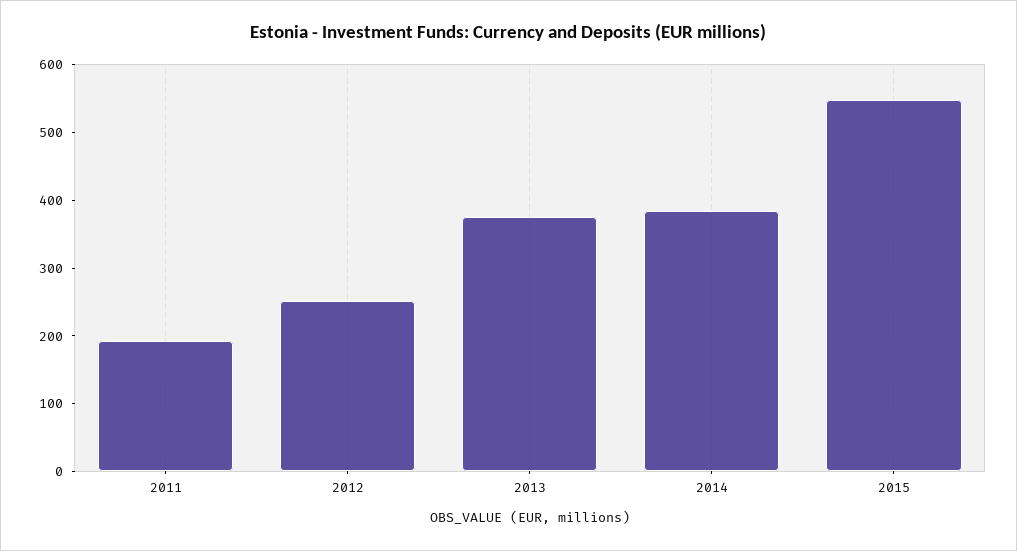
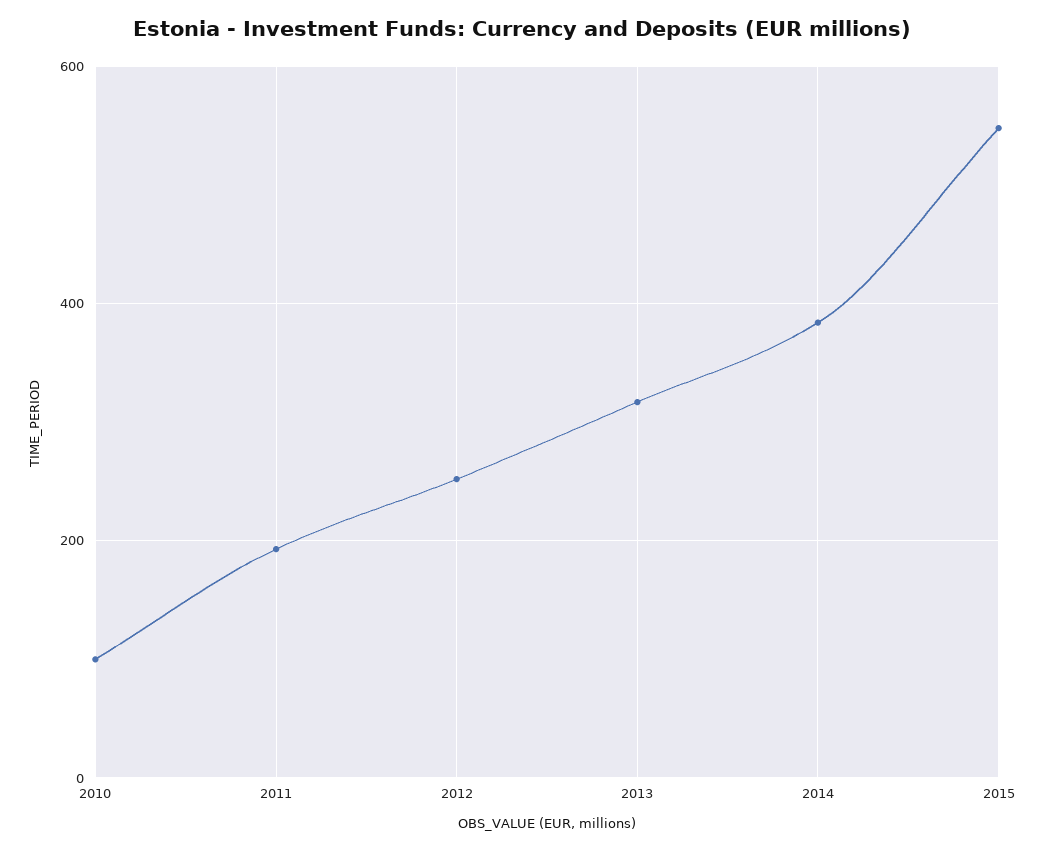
2013: 380 -> 320
2010: none -> 100

